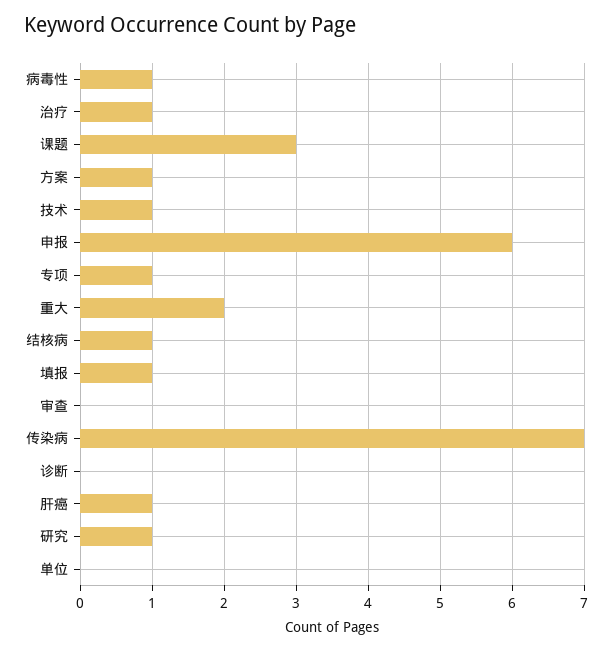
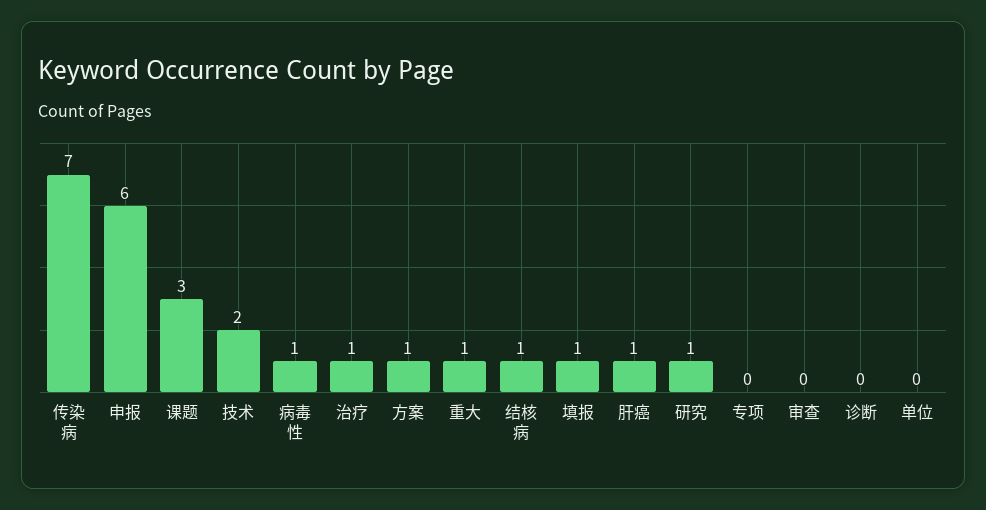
技术: 1 -> 2
专项: 1 -> 0
重大: 2 -> 1

